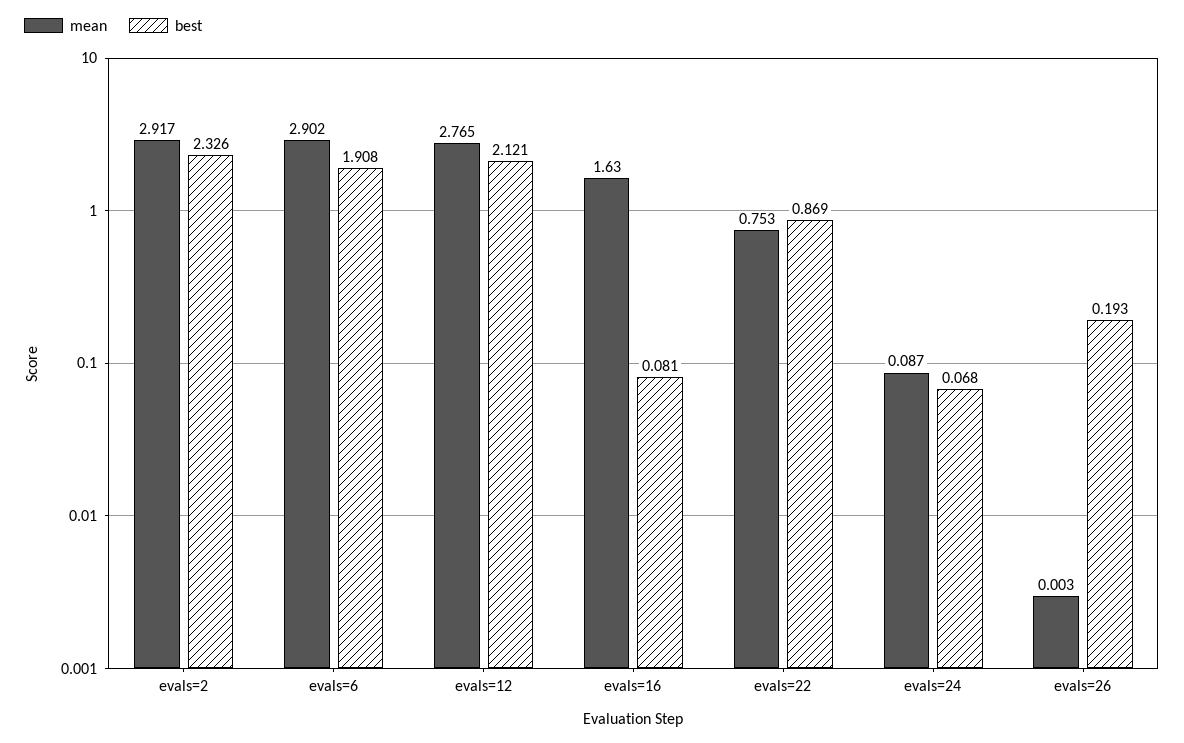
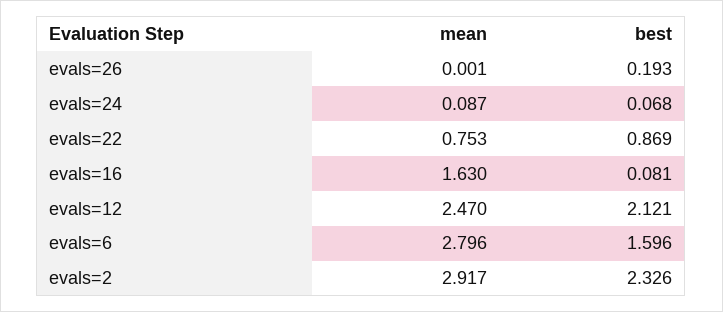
mean, evals=6: 2.902 -> 2.796
best, evals=6: 1.908 -> 1.596
mean, evals=12: 2.765 -> 2.47
mean, evals=26: 0.003 -> 0.001

